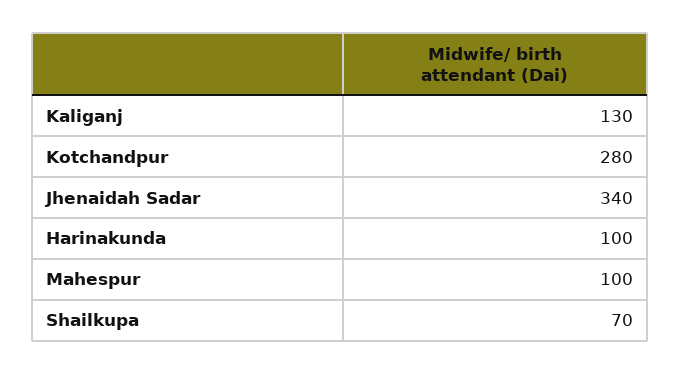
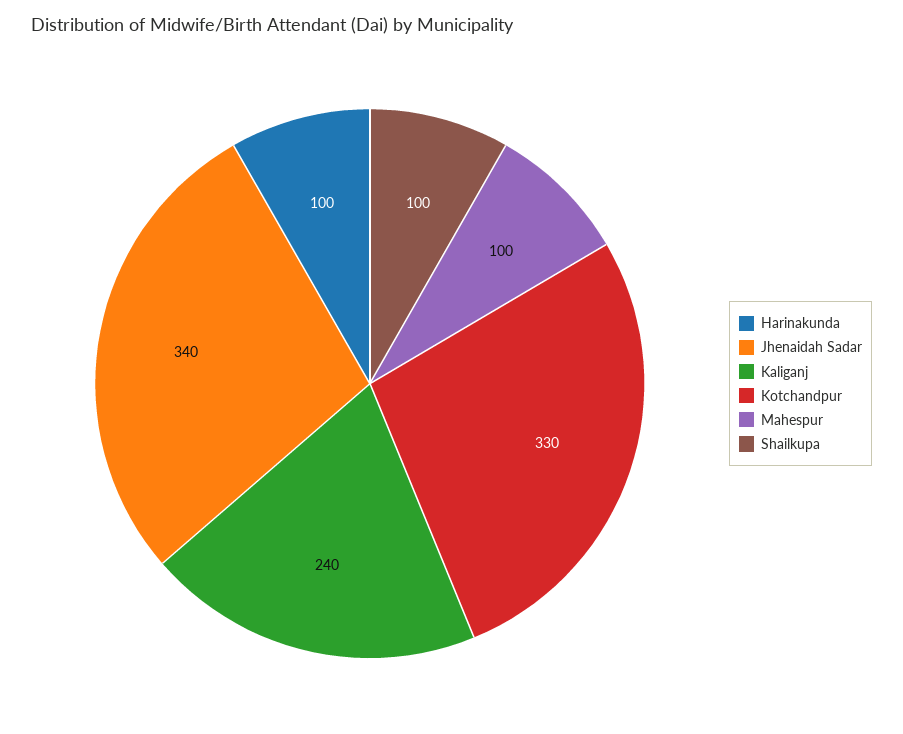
Kaliganj: 130 -> 240
Kotchandpur: 280 -> 330
Shailkupa: 70 -> 100

